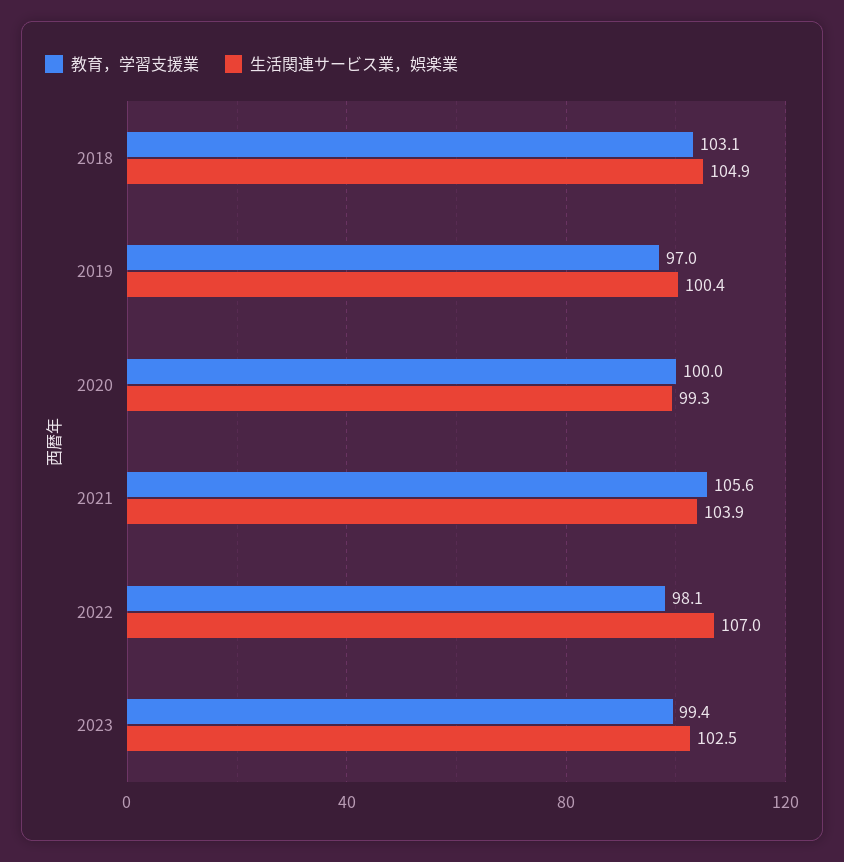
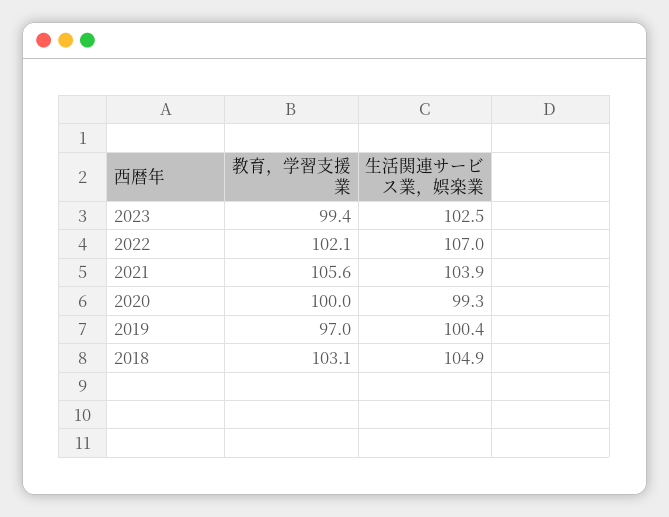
教育，学習支援業, 2022: 98.1 -> 102.1

